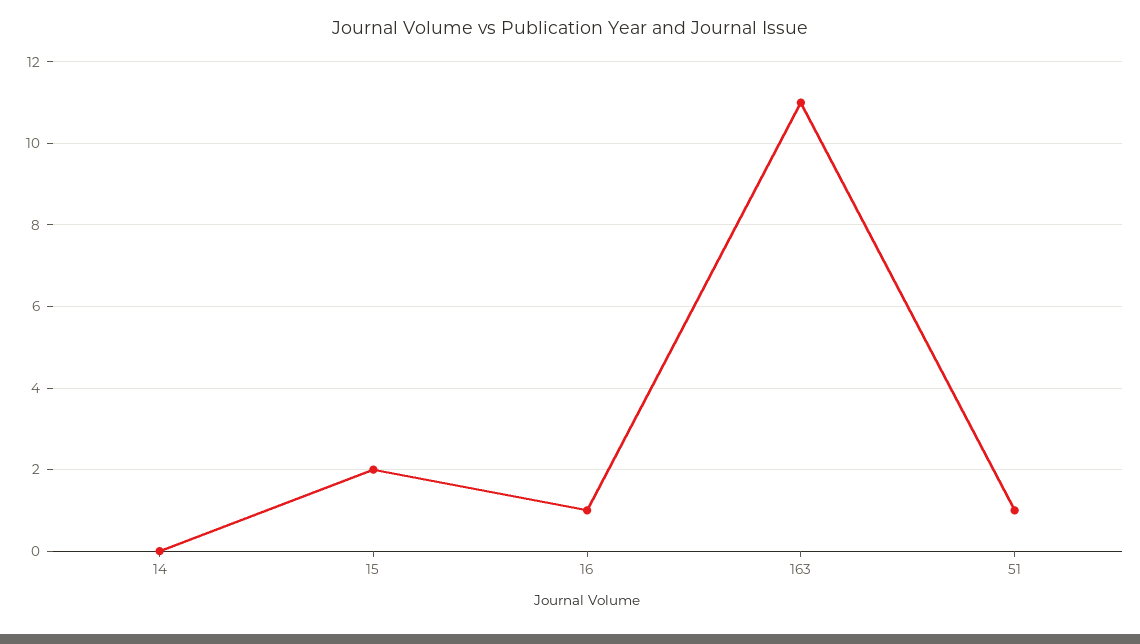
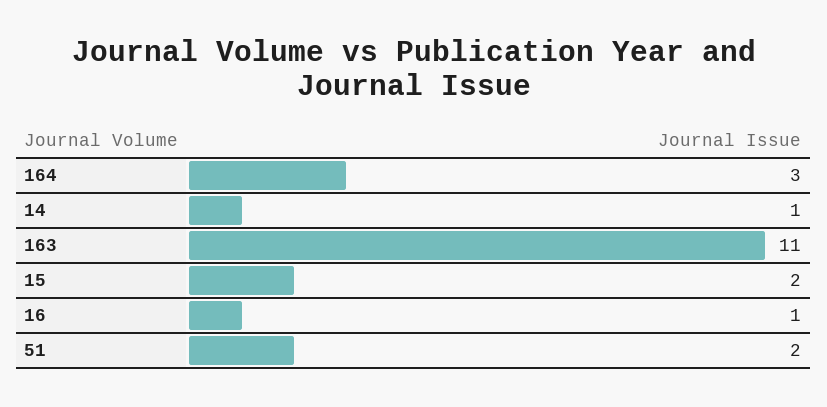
14: 0 -> 1
51: 1 -> 2
164: none -> 3

